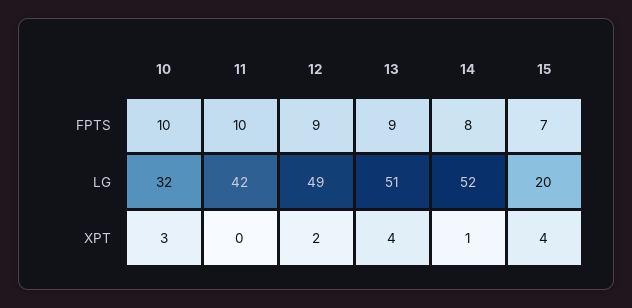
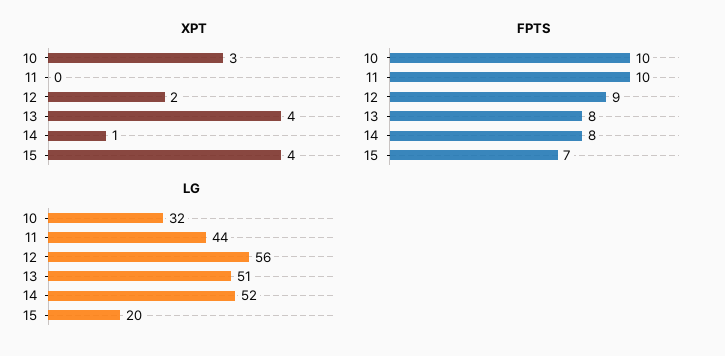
FPTS, 13: 9 -> 8
LG, 11: 42 -> 44
LG, 12: 49 -> 56

